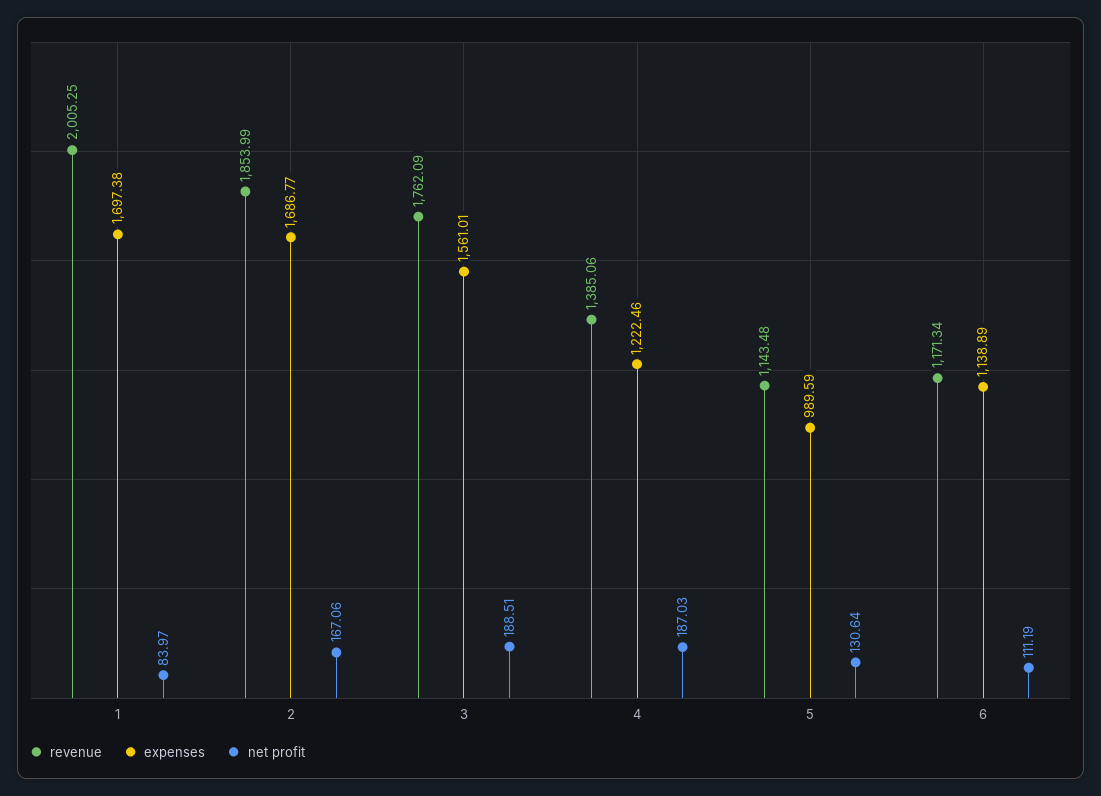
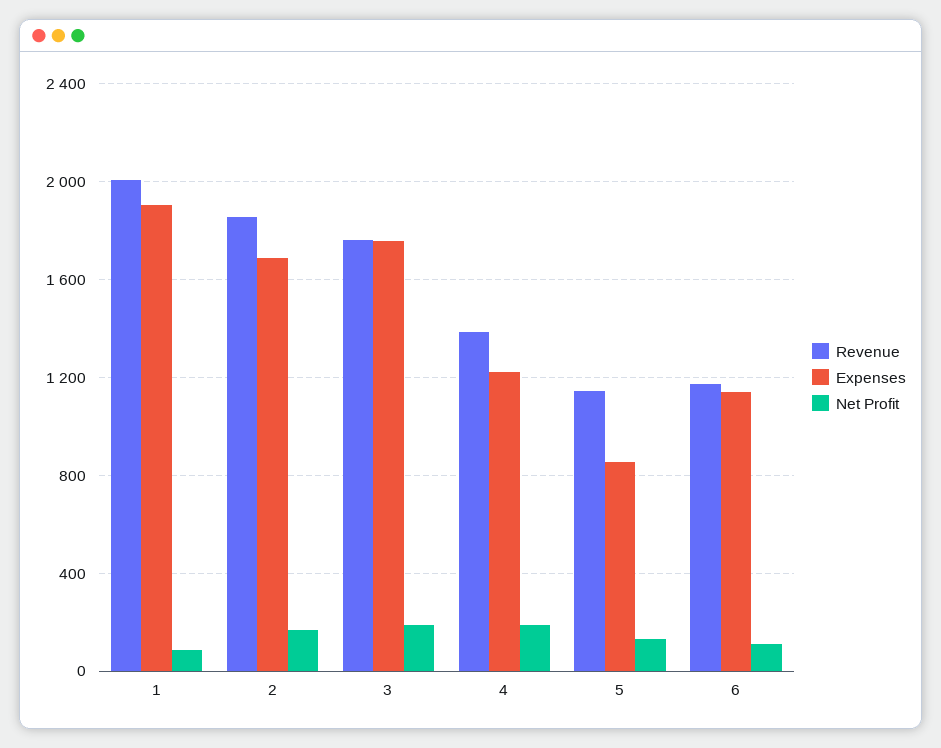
expenses, 1: 1697.38 -> 1900
expenses, 3: 1561.01 -> 1750
expenses, 5: 989.59 -> 850

